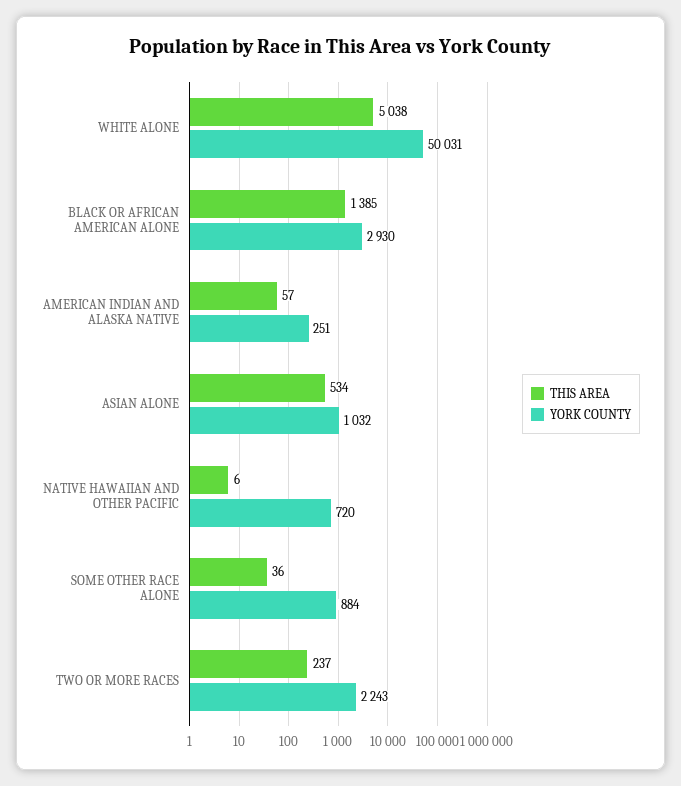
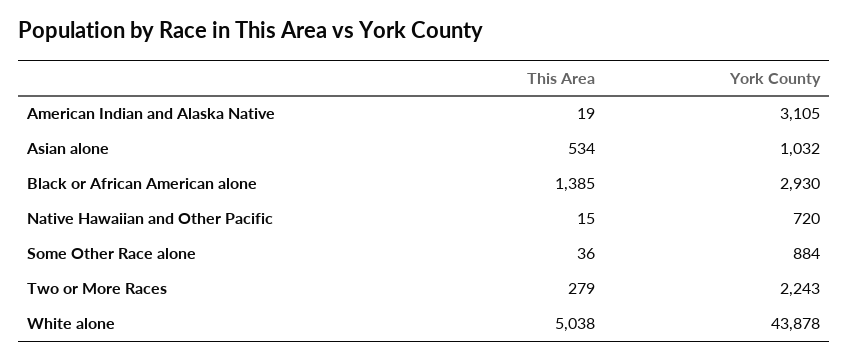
YORK COUNTY, WHITE ALONE: 50031 -> 43878
THIS AREA, AMERICAN INDIAN AND ALASKA NATIVE: 57 -> 19
YORK COUNTY, AMERICAN INDIAN AND ALASKA NATIVE: 251 -> 3105
THIS AREA, NATIVE HAWAIIAN AND OTHER PACIFIC: 6 -> 15
THIS AREA, TWO OR MORE RACES: 237 -> 279

